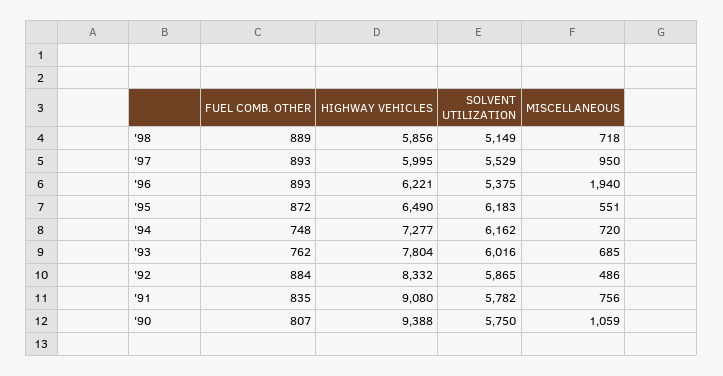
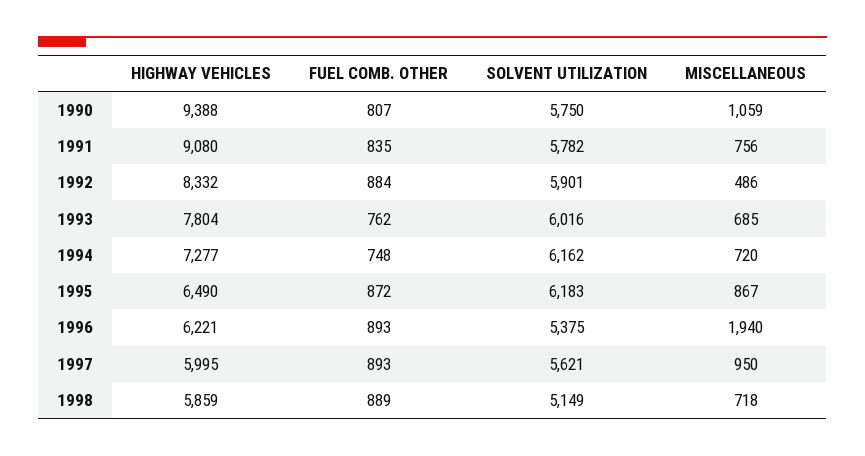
HIGHWAY VEHICLES, '98: 5856 -> 5859
SOLVENT UTILIZATION, '97: 5529 -> 5621
MISCELLANEOUS, '95: 551 -> 867
SOLVENT UTILIZATION, '92: 5865 -> 5901

